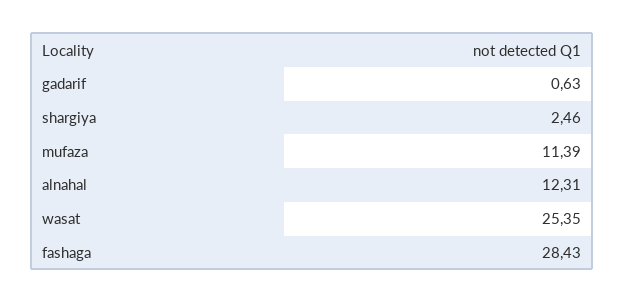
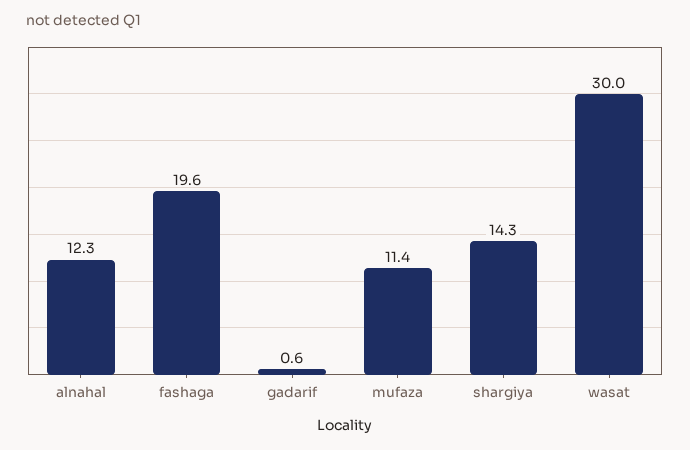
shargiya: 2.46 -> 14.3
wasat: 25.35 -> 30
fashaga: 28.43 -> 19.6

